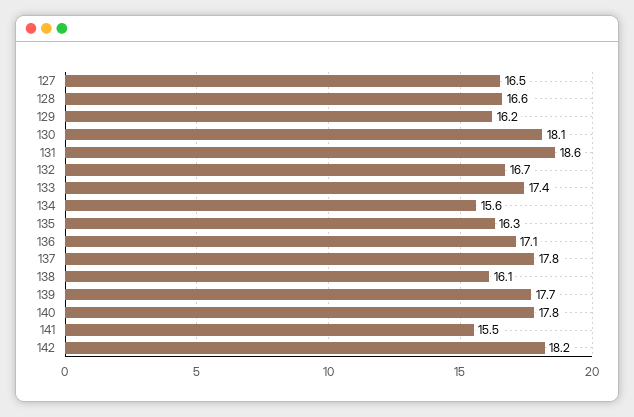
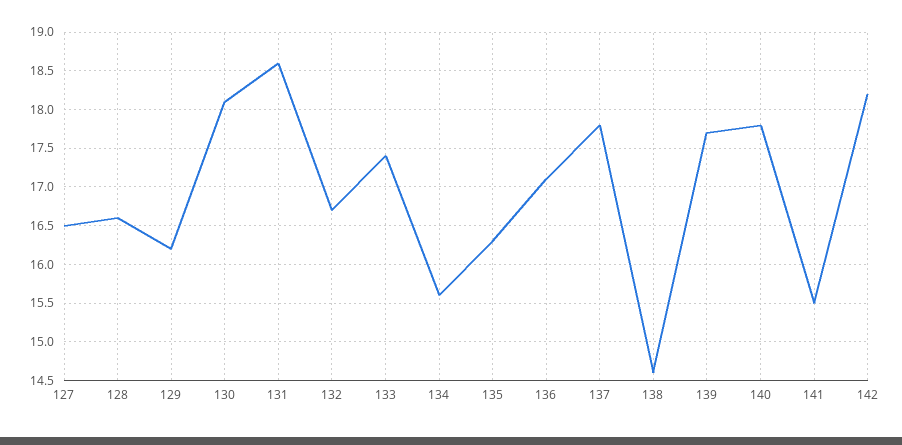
138: 16.1 -> 14.6

